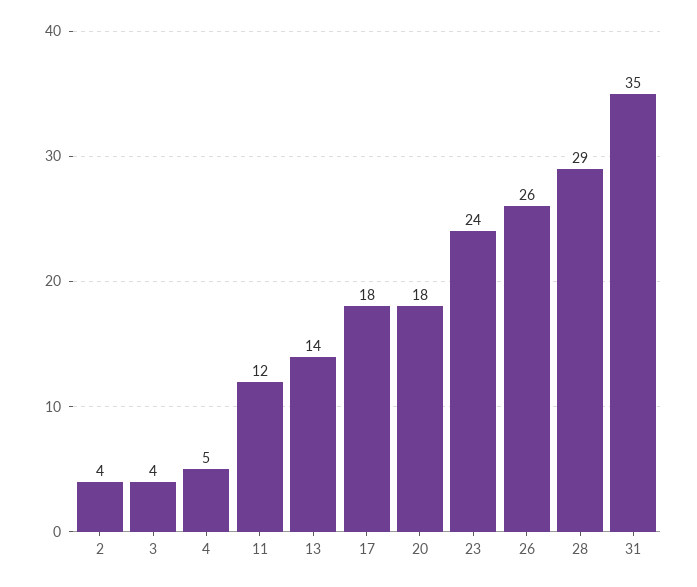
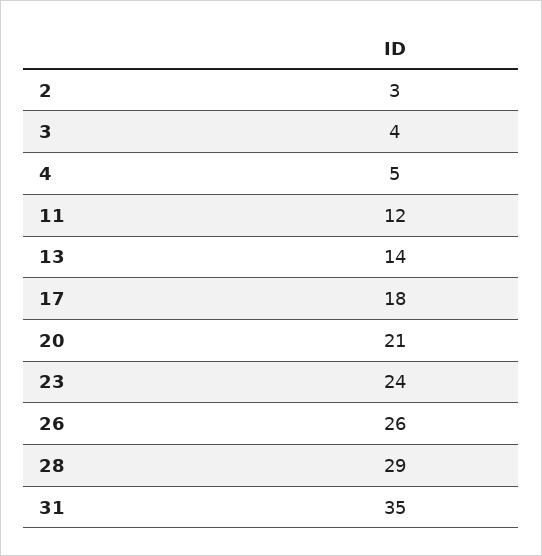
2: 4 -> 3
20: 18 -> 21

